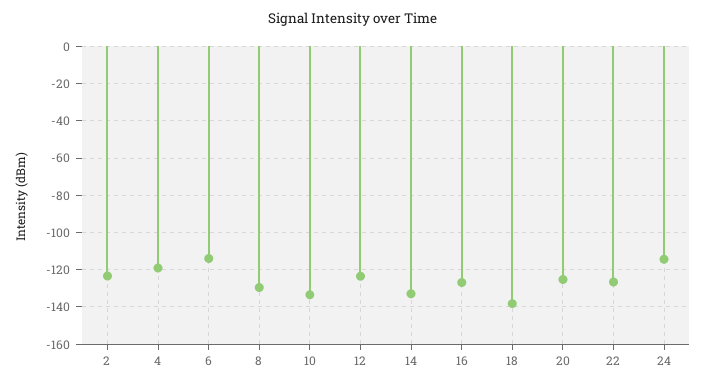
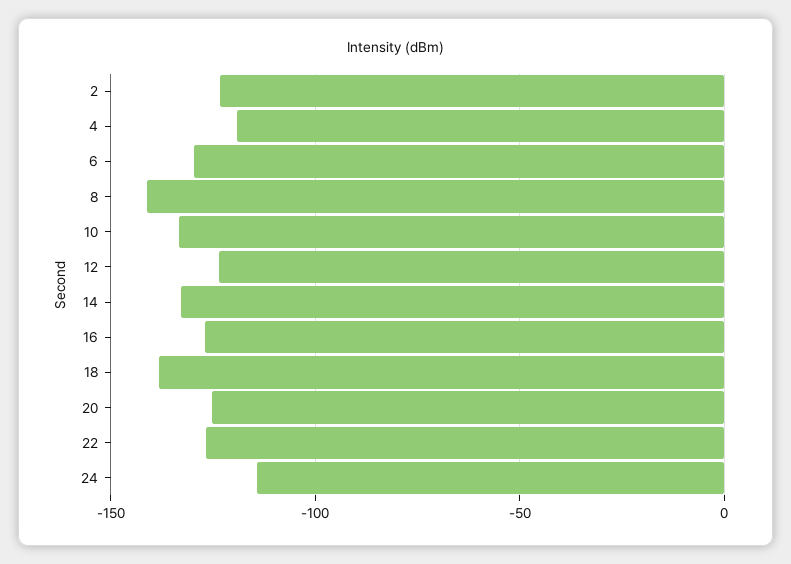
6: -115 -> -130
8: -130 -> -140

